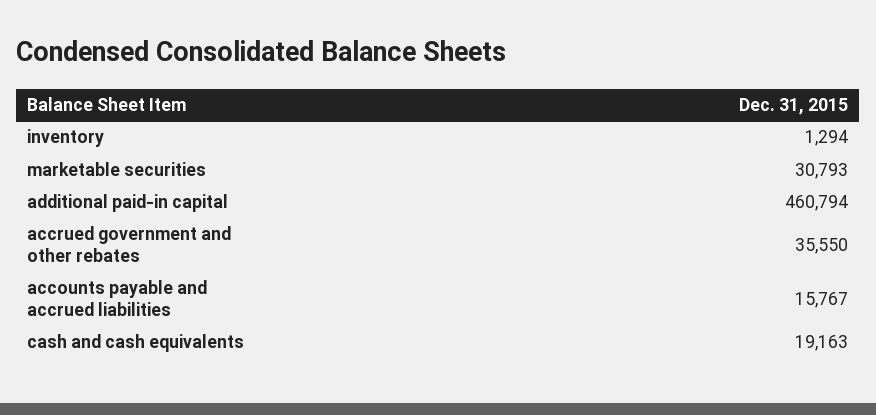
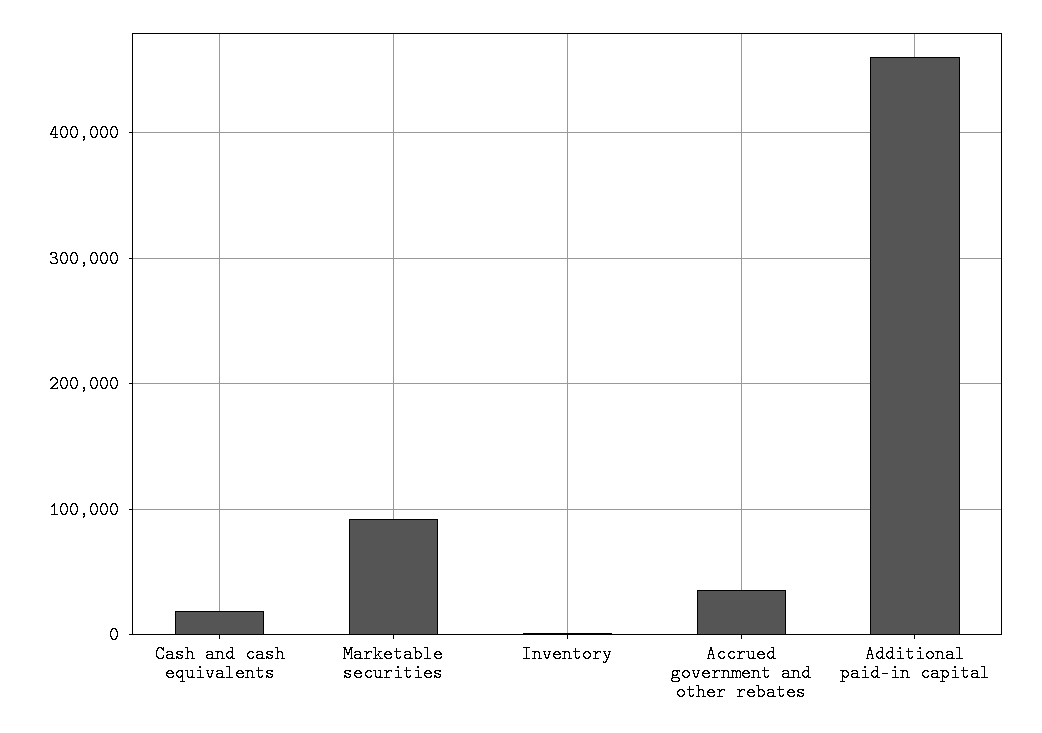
marketable securities: 30793 -> 90000
accounts payable and accrued liabilities: 15767 -> none

